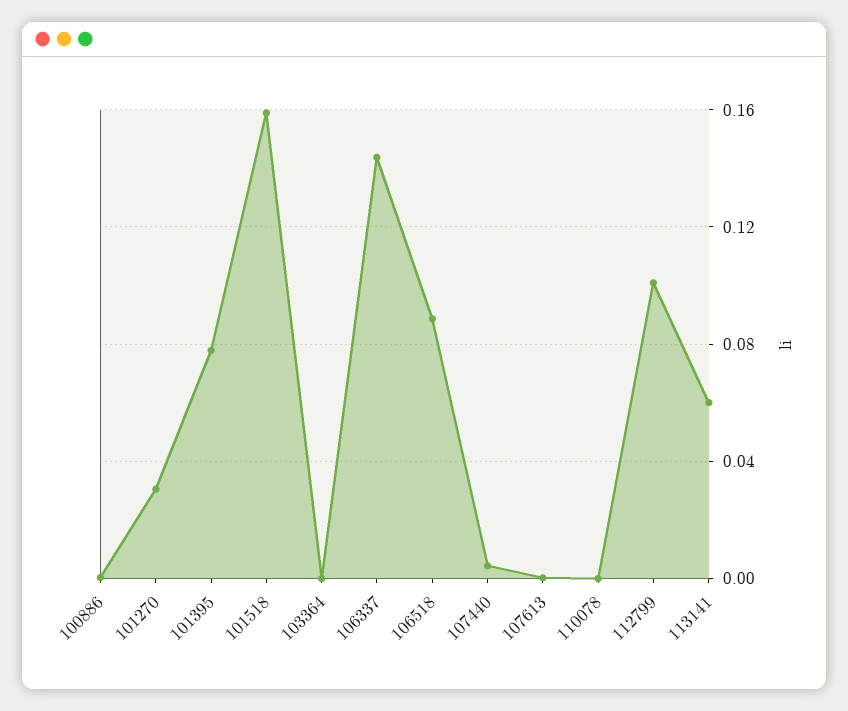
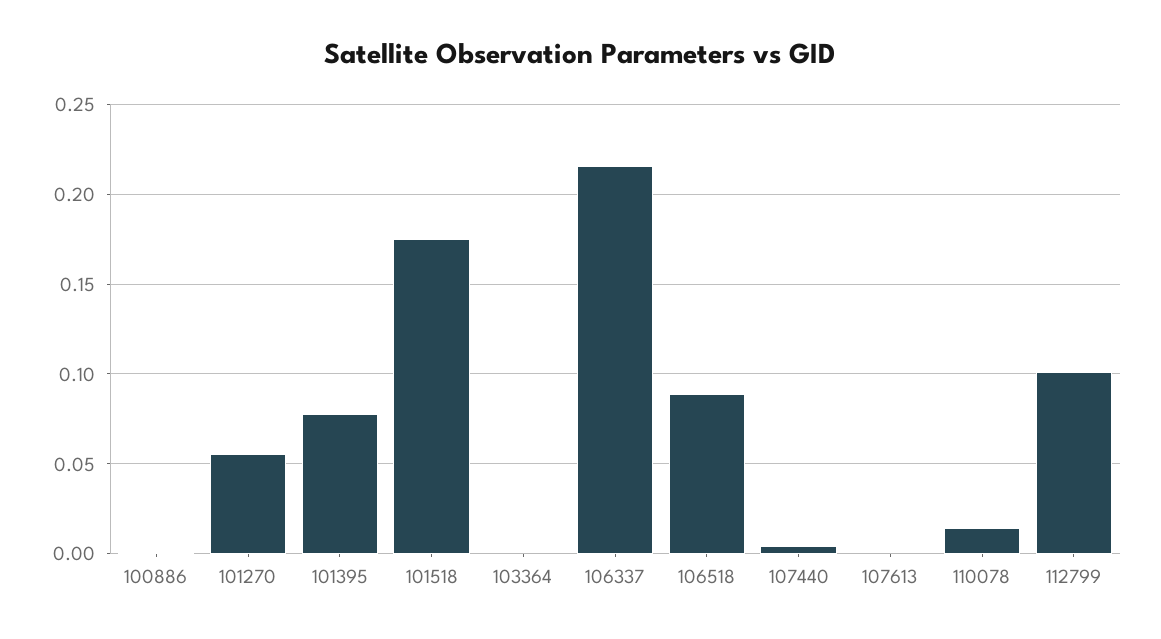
101270: 0.03 -> 0.055
101518: 0.16 -> 0.175
106337: 0.145 -> 0.215
110078: 0 -> 0.015
113141: 0.06 -> none

